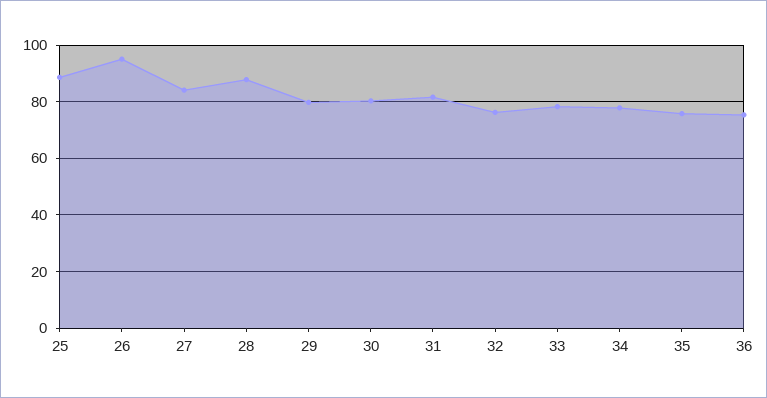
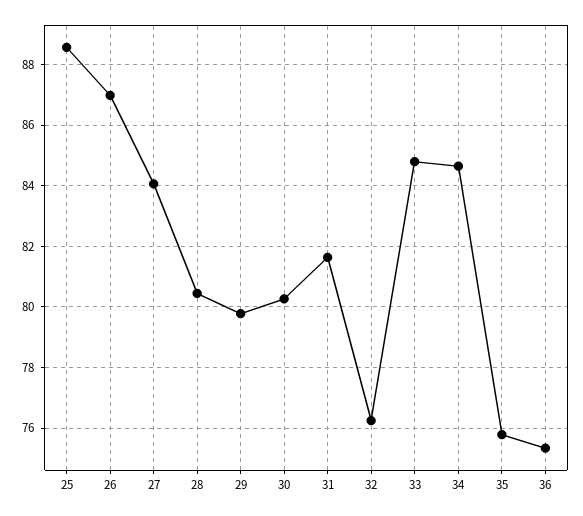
26: 95 -> 87
28: 87.5 -> 80.4
33: 77.5 -> 84.8
34: 77.5 -> 84.6

